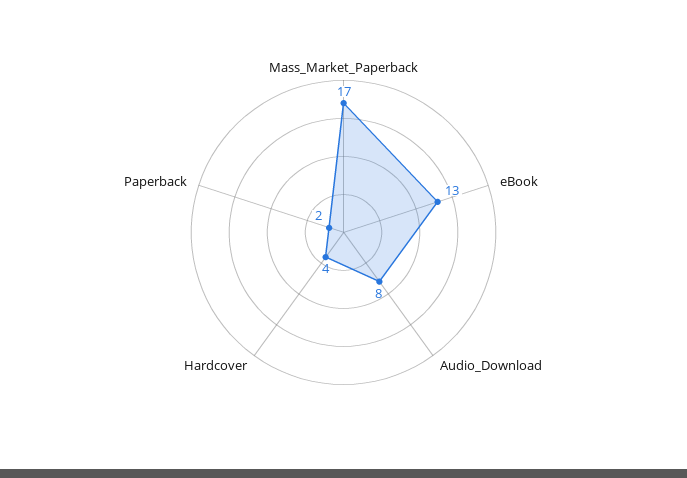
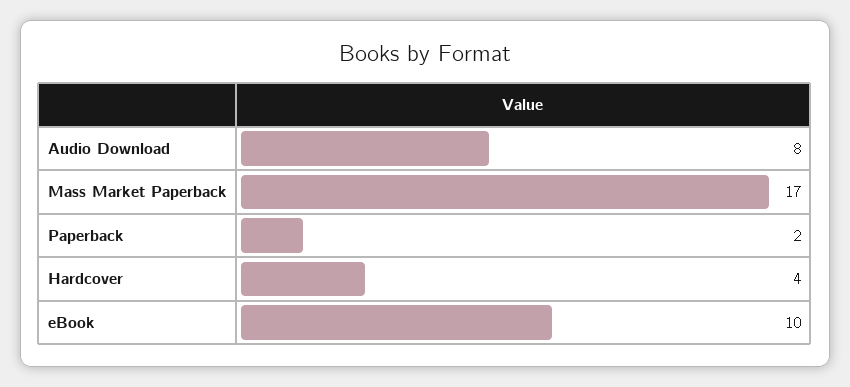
eBook: 13 -> 10

